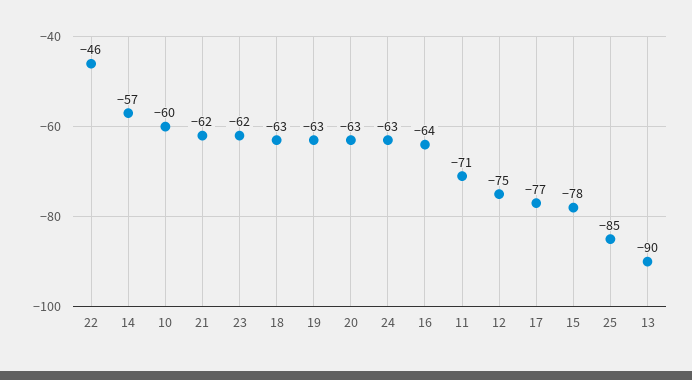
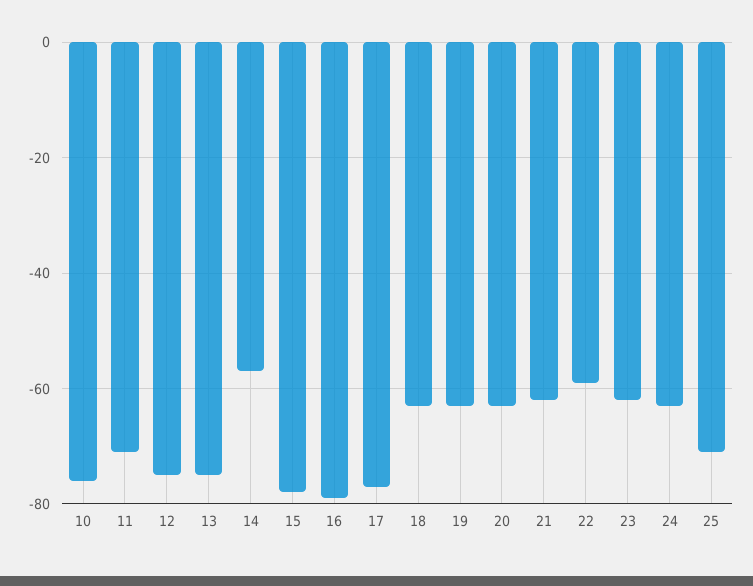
22: -46 -> -60
10: -60 -> -75
16: -64 -> -80
25: -85 -> -70
13: -90 -> -75

